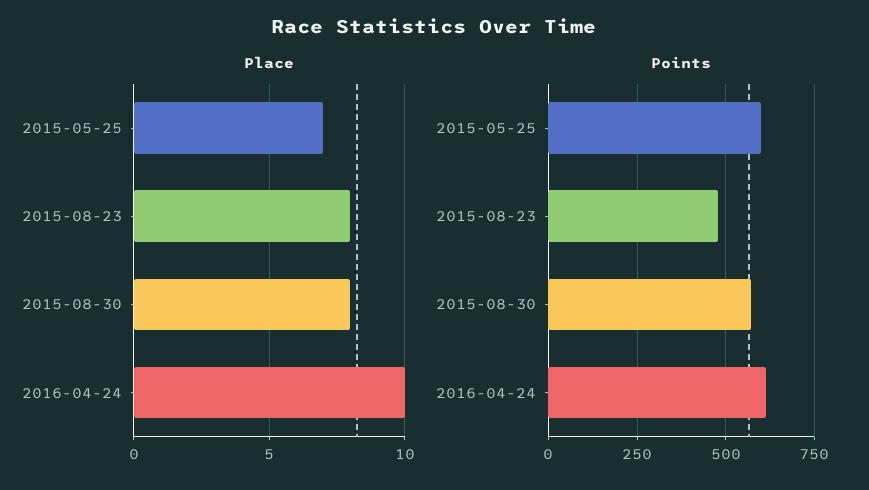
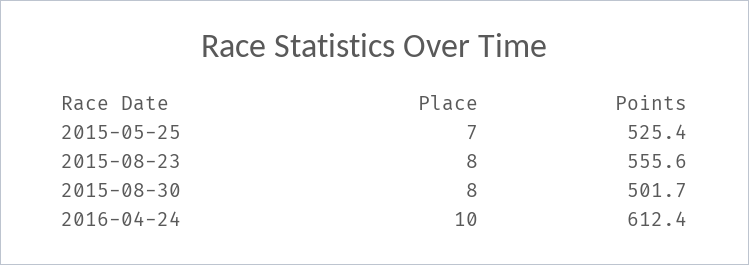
Points, 2015-05-25: 600 -> 525.4
Points, 2015-08-23: 475 -> 555.6
Points, 2015-08-30: 575 -> 501.7

